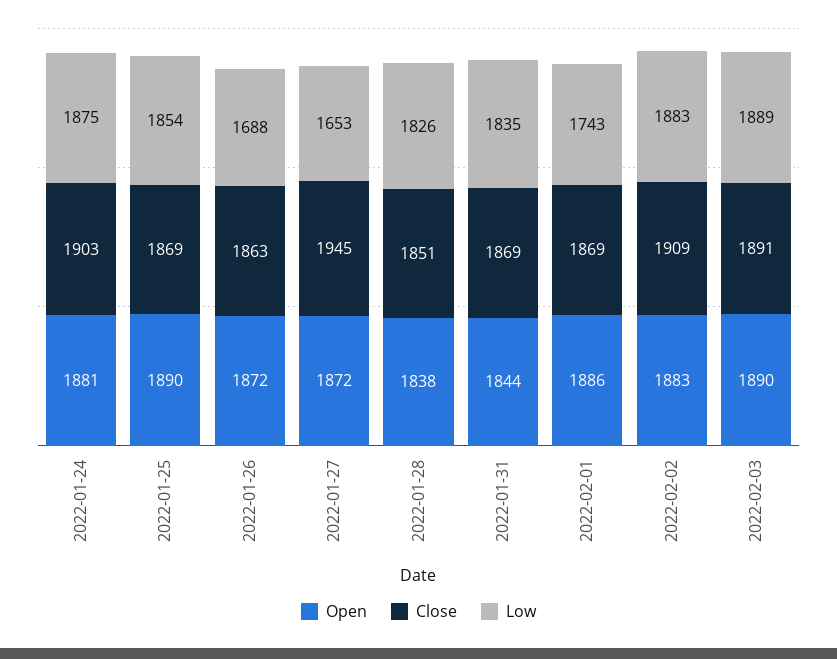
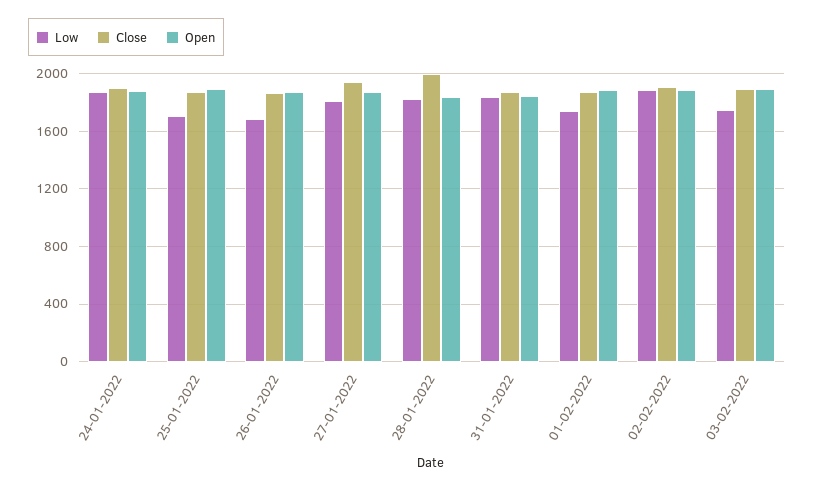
Low, 2022-01-25: 1854 -> 1700
Low, 2022-01-27: 1653 -> 1800
Close, 2022-01-28: 1851 -> 2000
Low, 2022-02-03: 1889 -> 1750

